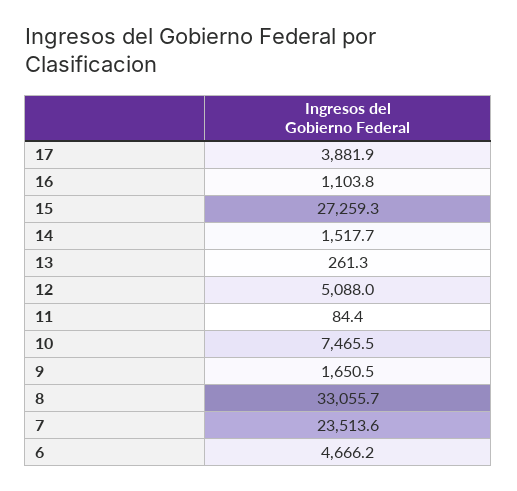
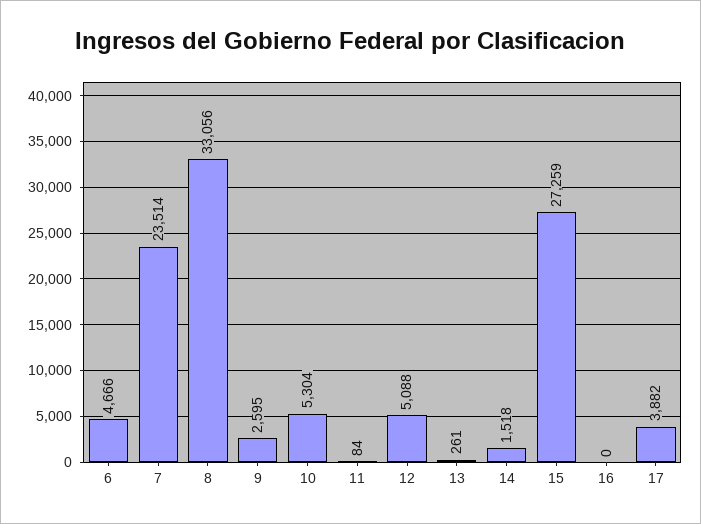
16: 1103.8 -> 0
10: 7465.5 -> 5304
9: 1650.5 -> 2595

